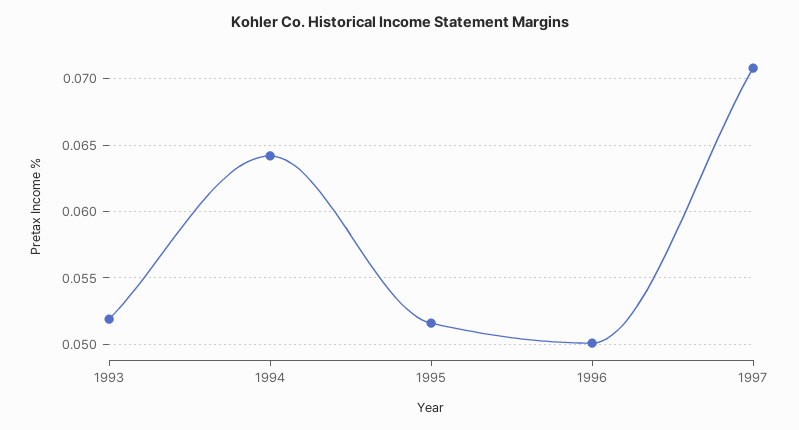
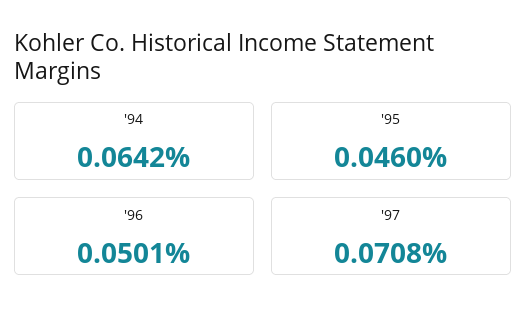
1993: 0.052 -> none
1995: 0.0515 -> 0.046

